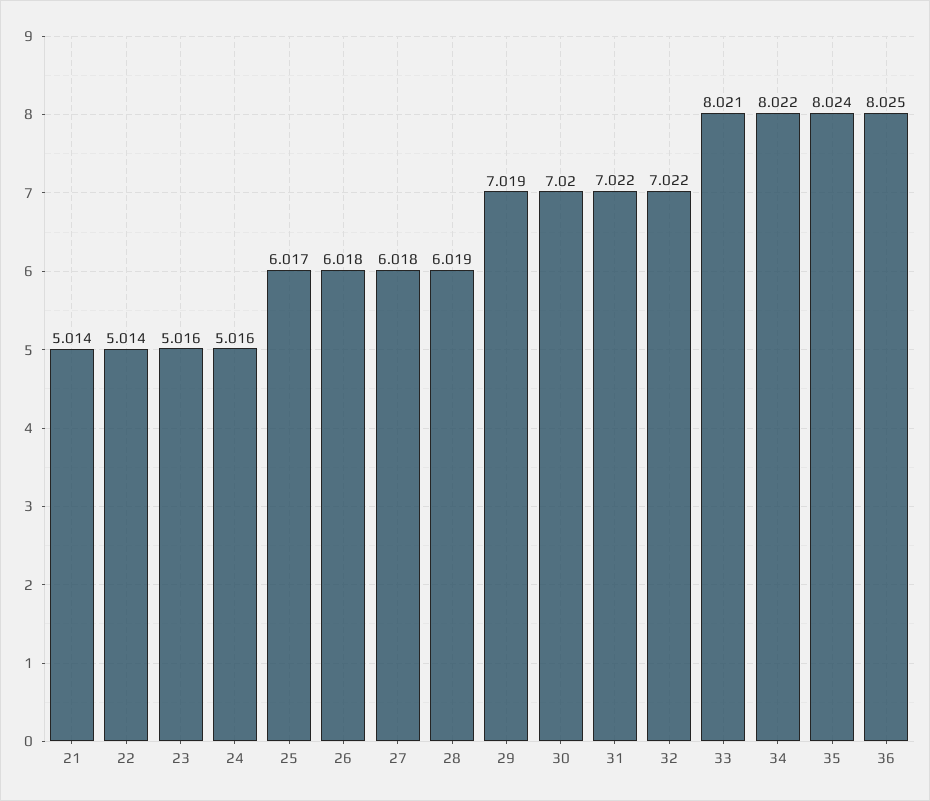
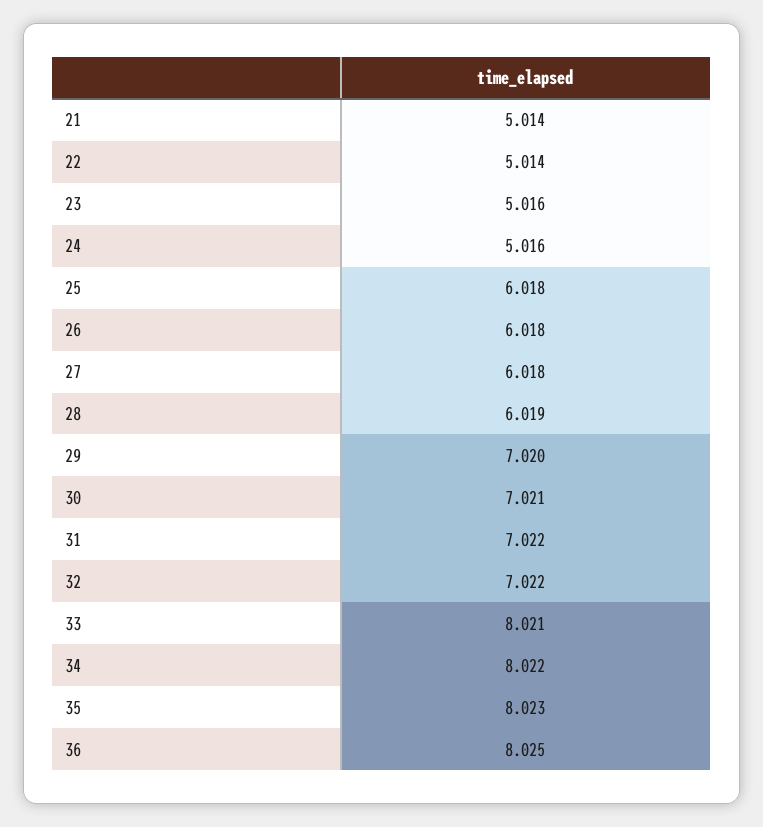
25: 6.017 -> 6.018
29: 7.019 -> 7.02
30: 7.02 -> 7.021
35: 8.024 -> 8.023

